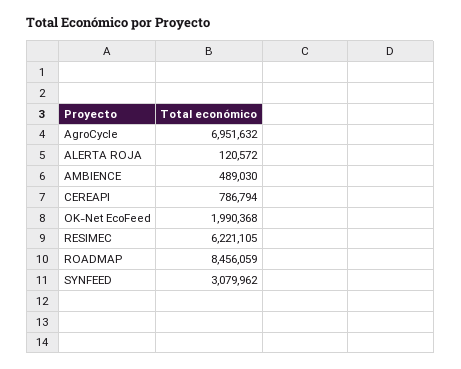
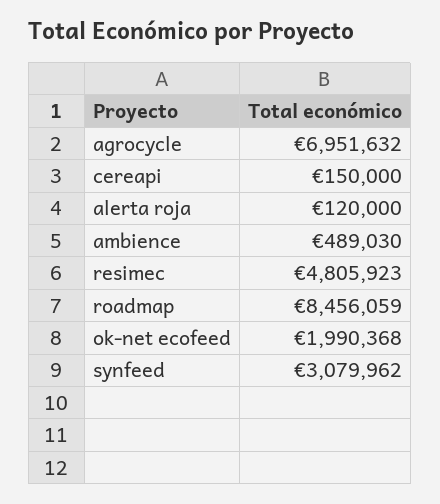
ALERTA ROJA: 120572 -> 120000
CEREAPI: 786794 -> 150000
RESIMEC: 6221105 -> 4805923

